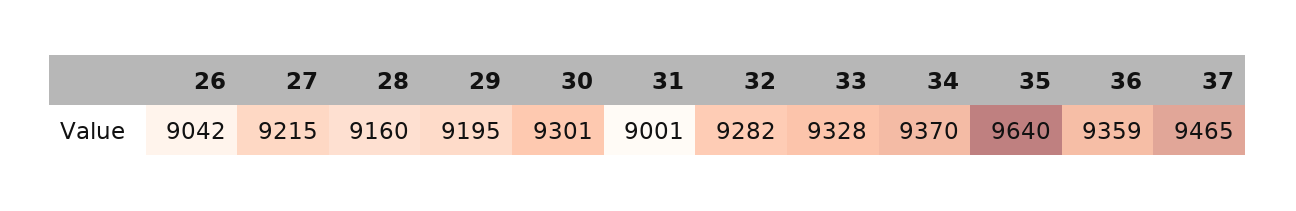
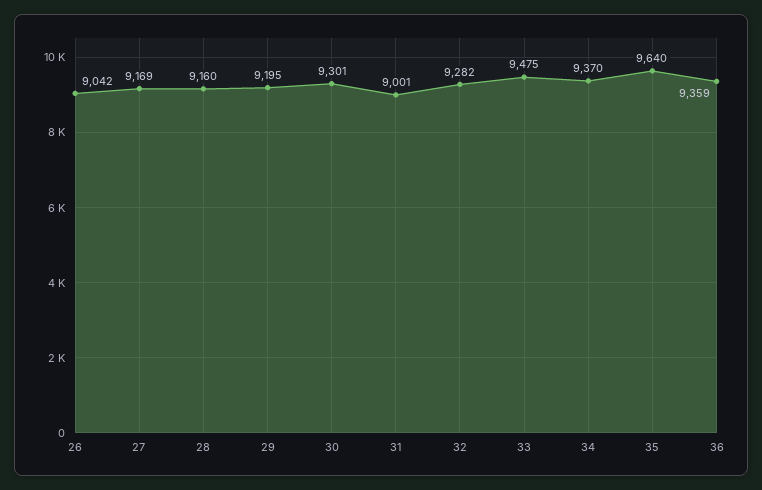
27: 9215 -> 9169
33: 9328 -> 9475
37: 9465 -> none

